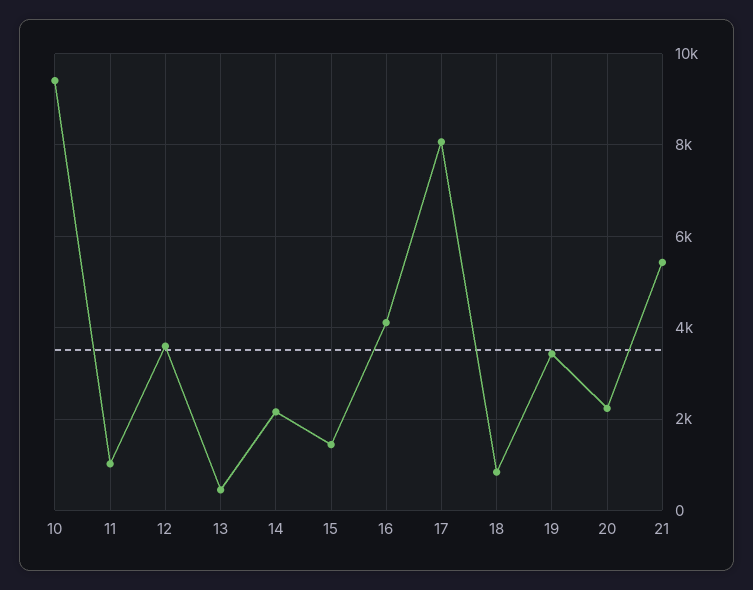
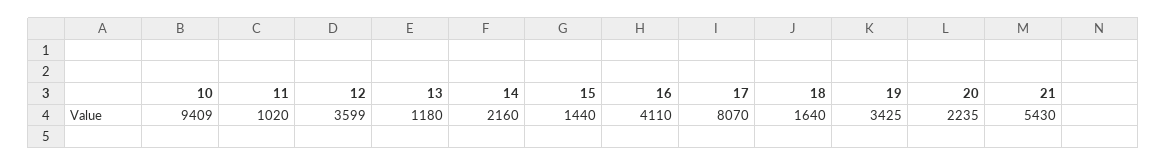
13: 400 -> 1180
18: 800 -> 1640

